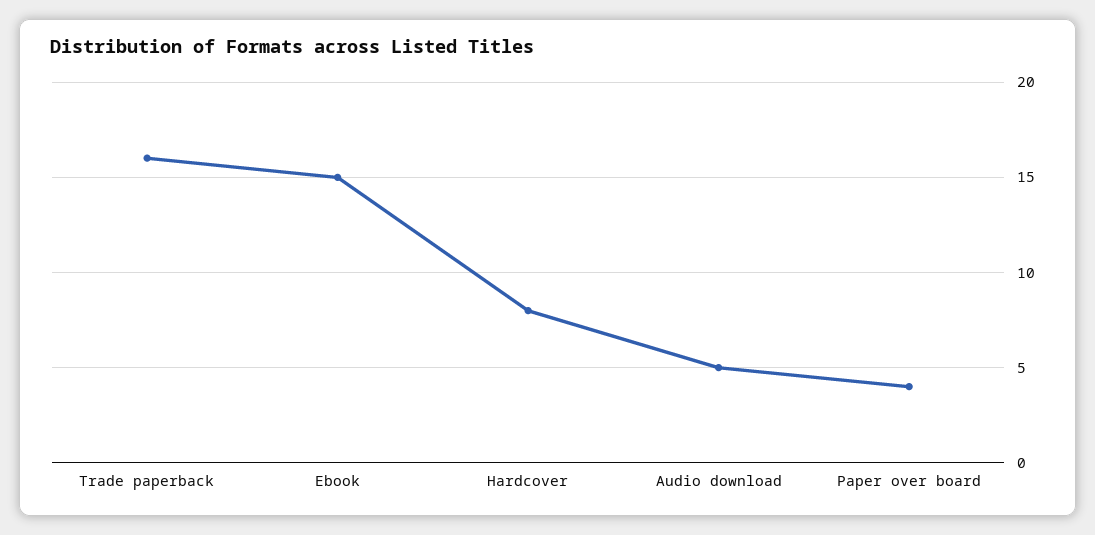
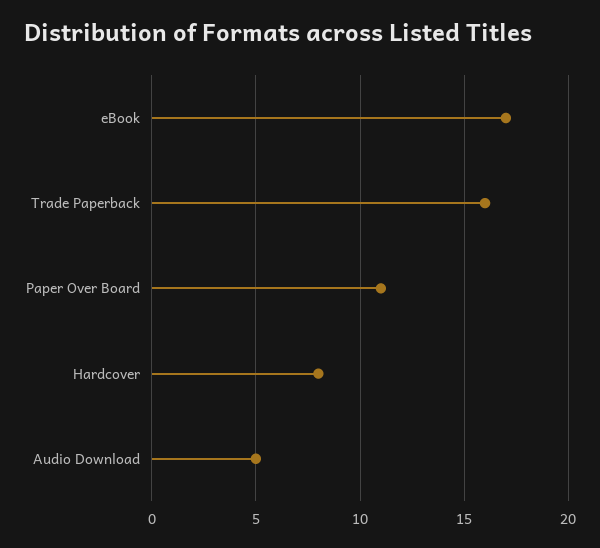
Ebook: 15 -> 17
Paper over board: 4 -> 11

